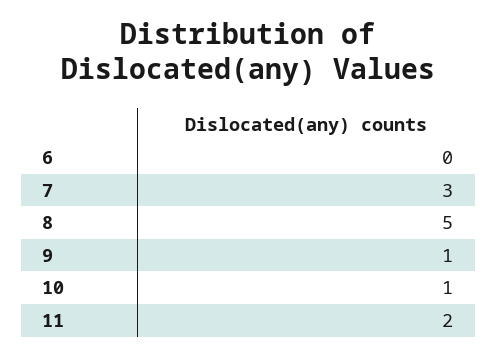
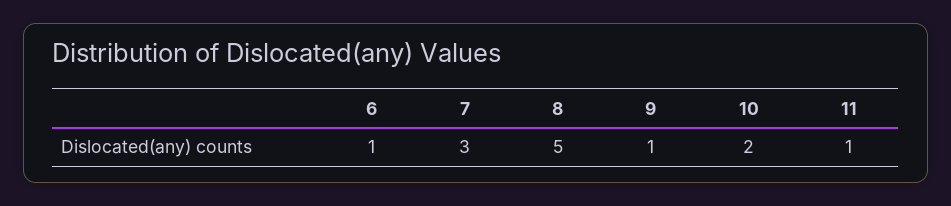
6: 0 -> 1
10: 1 -> 2
11: 2 -> 1

